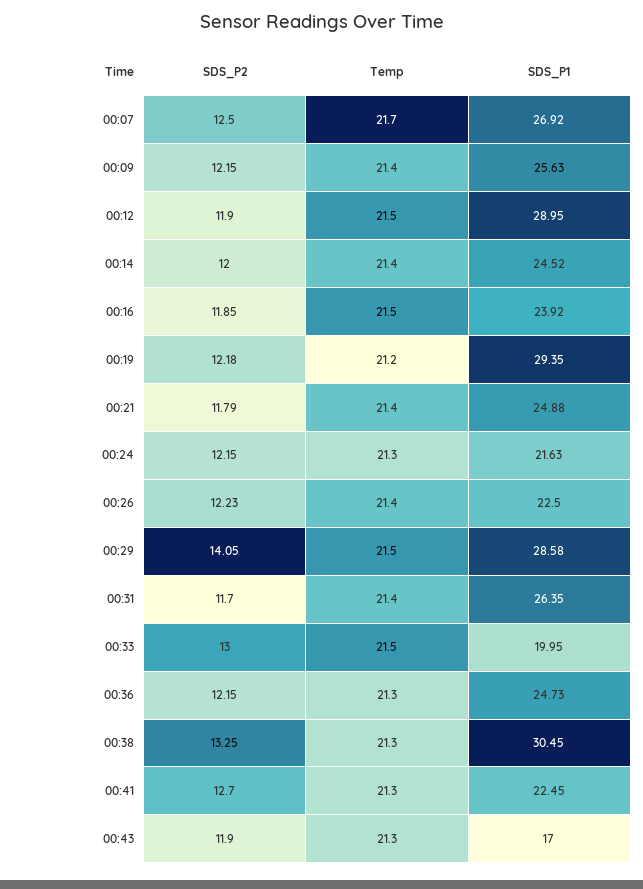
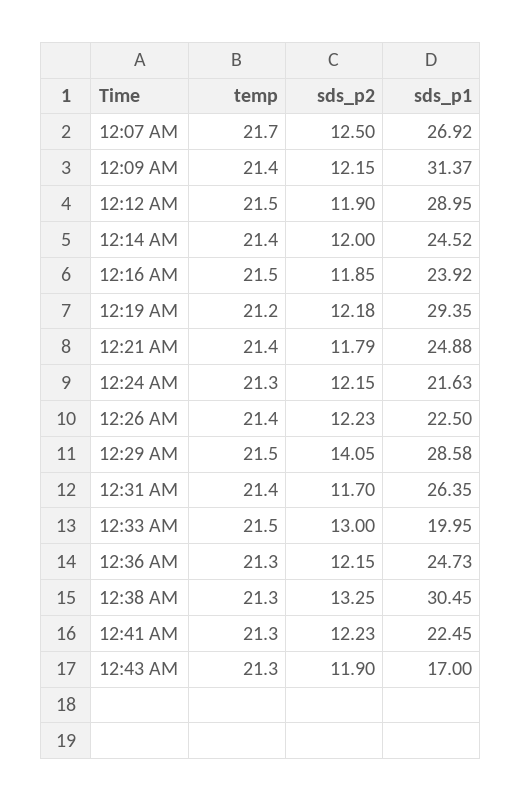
SDS_P1, 00:09: 25.63 -> 31.37
SDS_P2, 00:41: 12.7 -> 12.23

